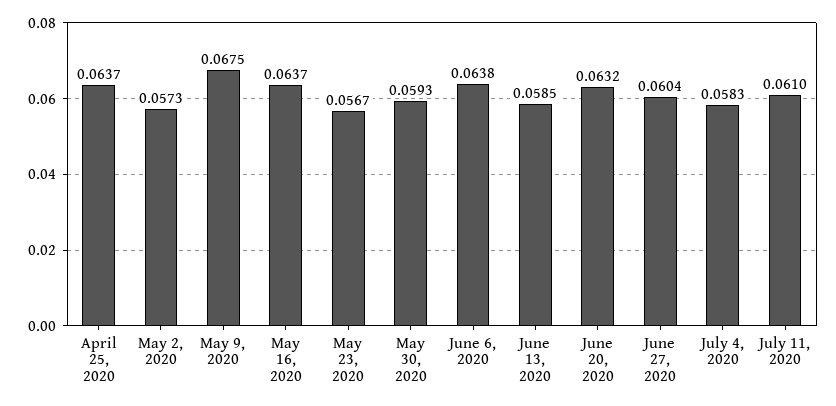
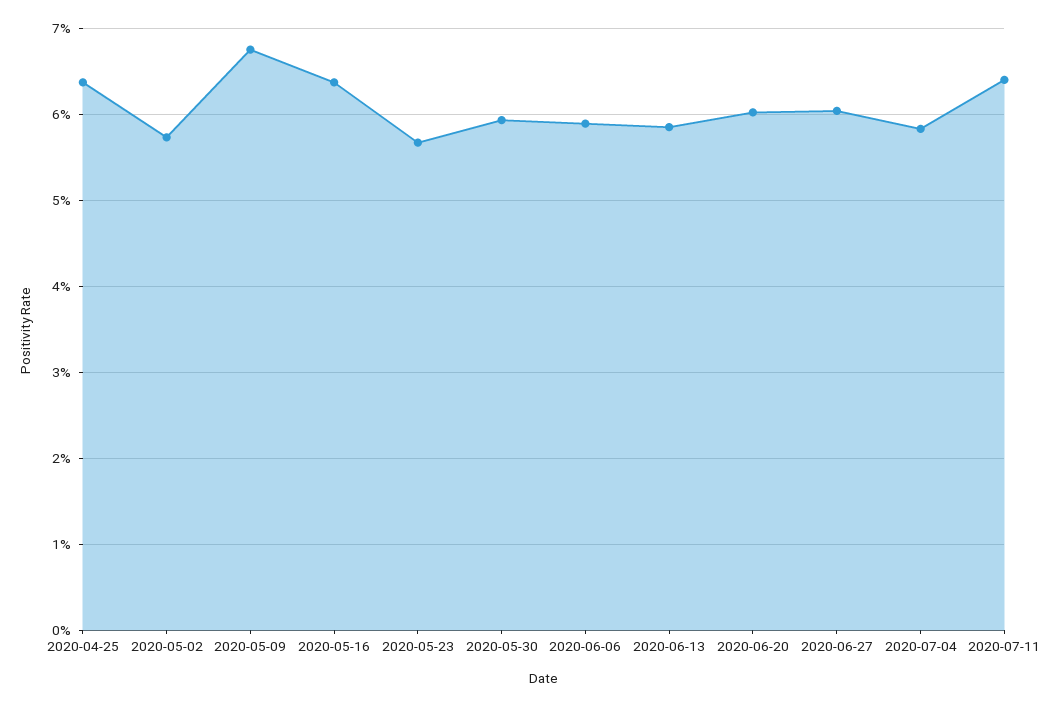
June 6, 2020: 0.0638 -> 0.059
June 20, 2020: 0.0632 -> 0.06
July 11, 2020: 0.061 -> 0.064

